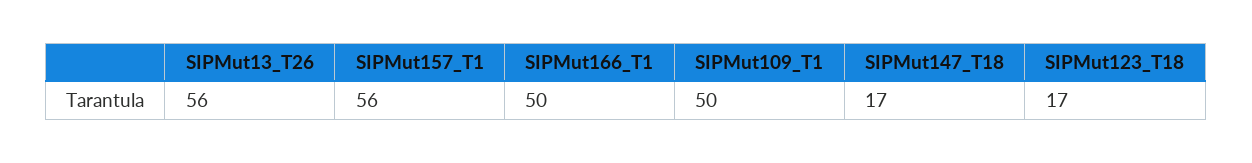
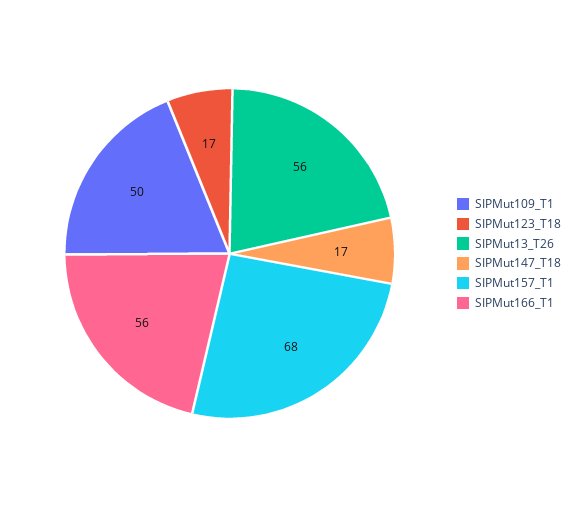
SIPMut157_T1: 56 -> 68
SIPMut166_T1: 50 -> 56

